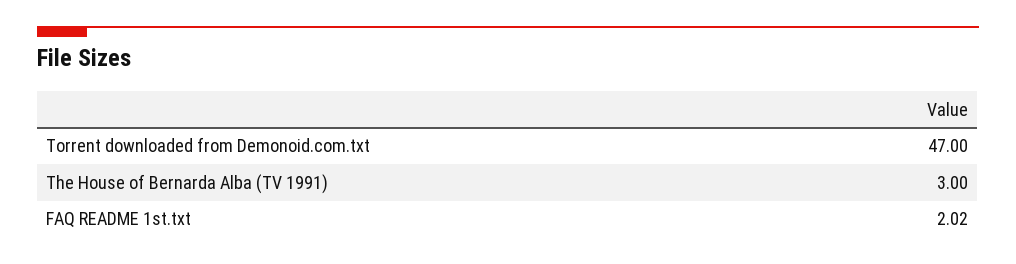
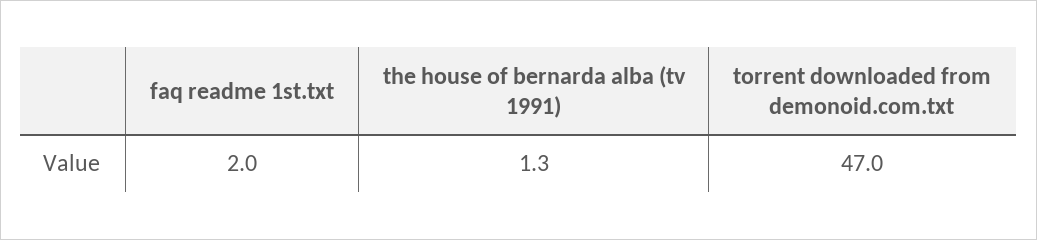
The House of Bernarda Alba (TV 1991): 3 -> 1.3

